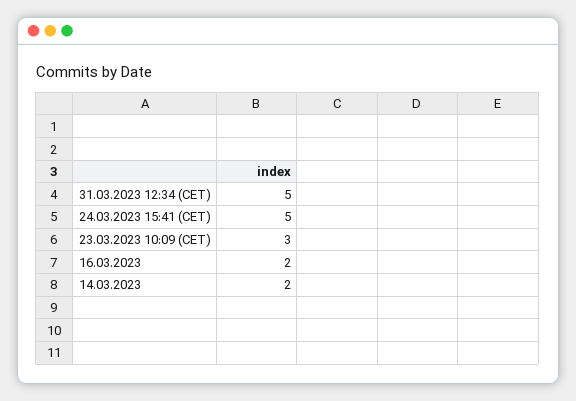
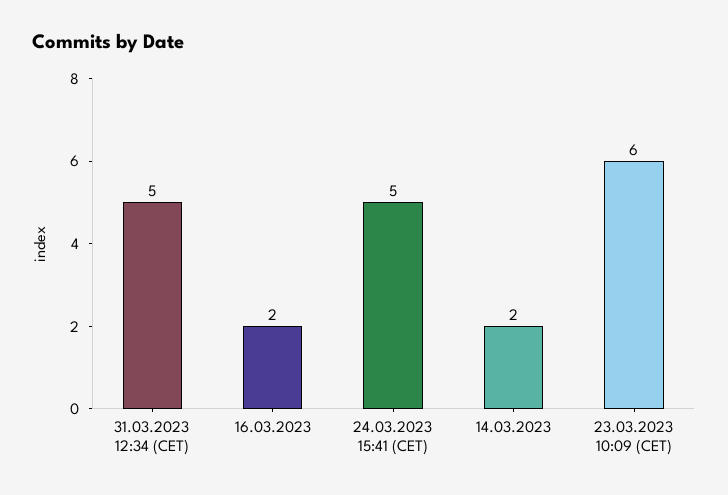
23.03.2023 10:09 (CET): 3 -> 6

